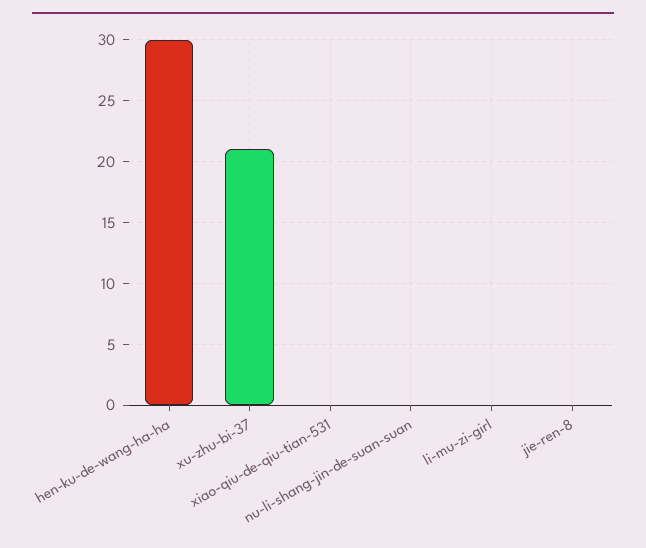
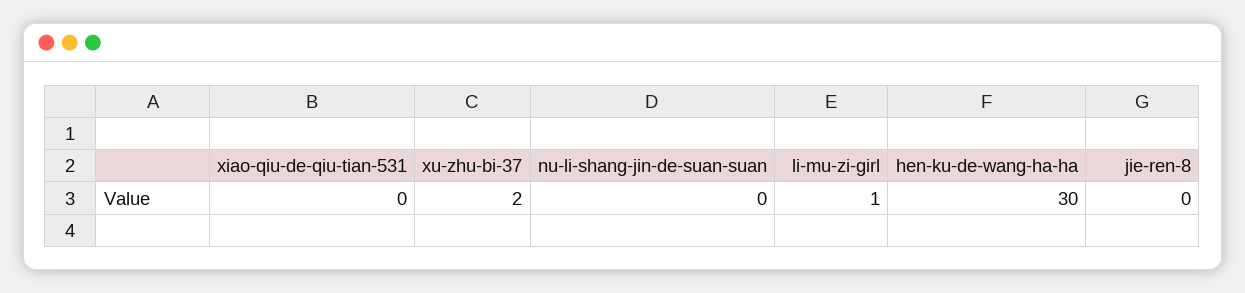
xu-zhu-bi-37: 21 -> 2
li-mu-zi-girl: 0 -> 1

